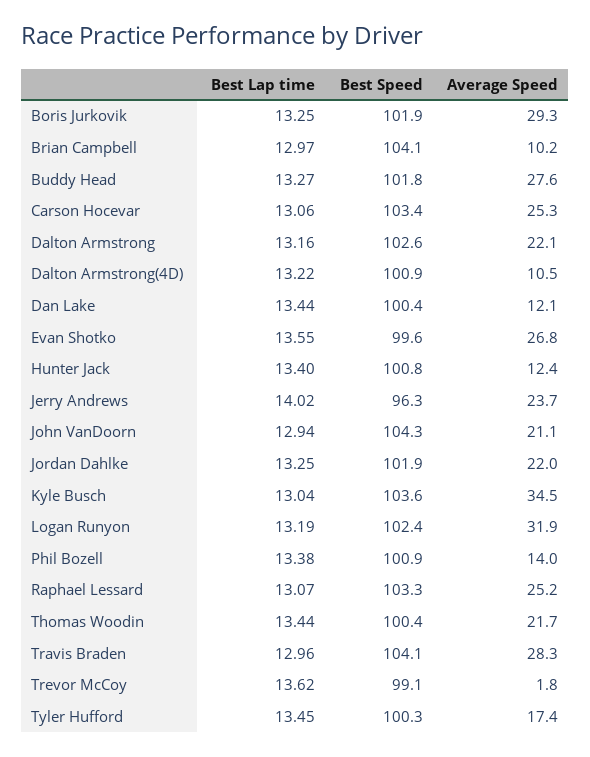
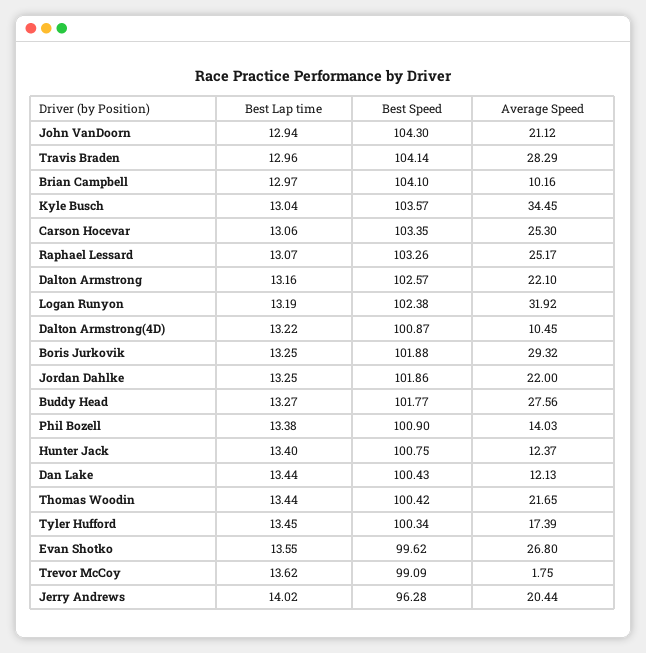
Average Speed, Jerry Andrews: 23.7 -> 20.44

